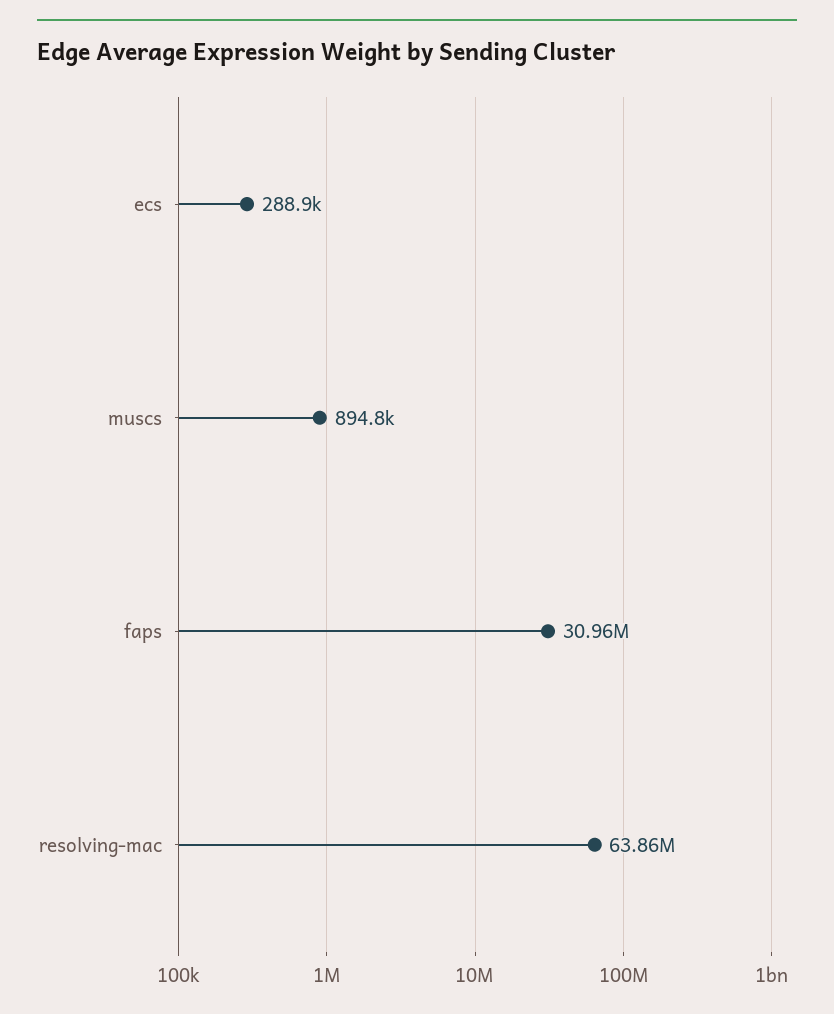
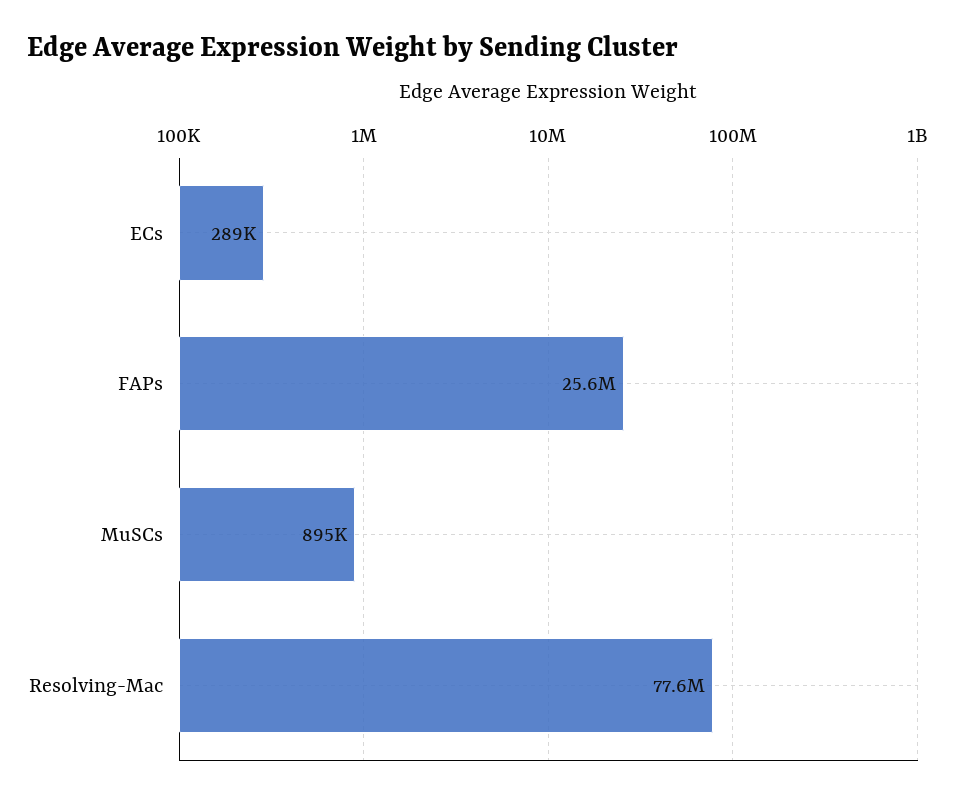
faps: 30960000 -> 25600000
resolving-mac: 63860000 -> 77600000

